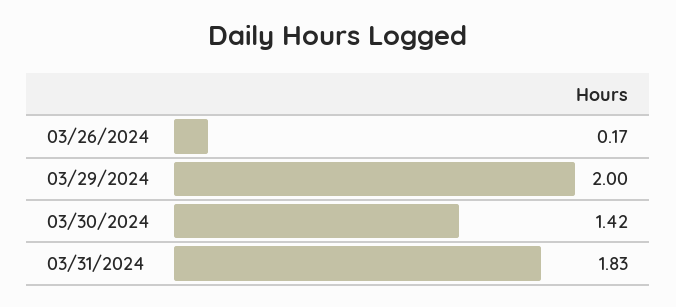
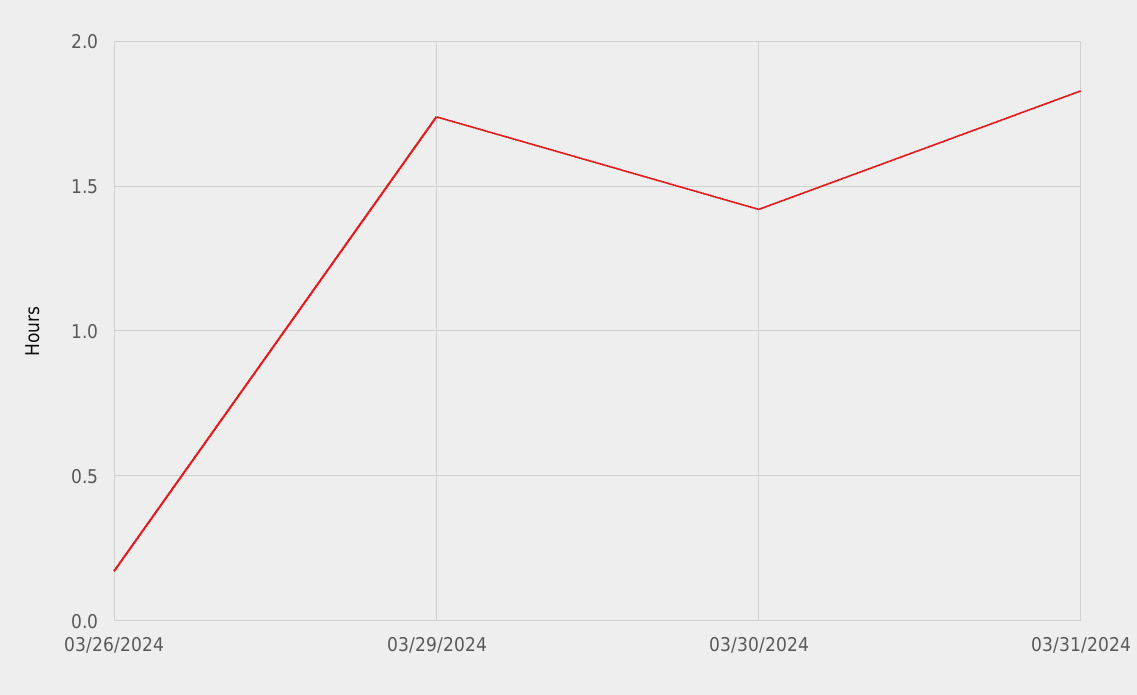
03/29/2024: 2 -> 1.75

